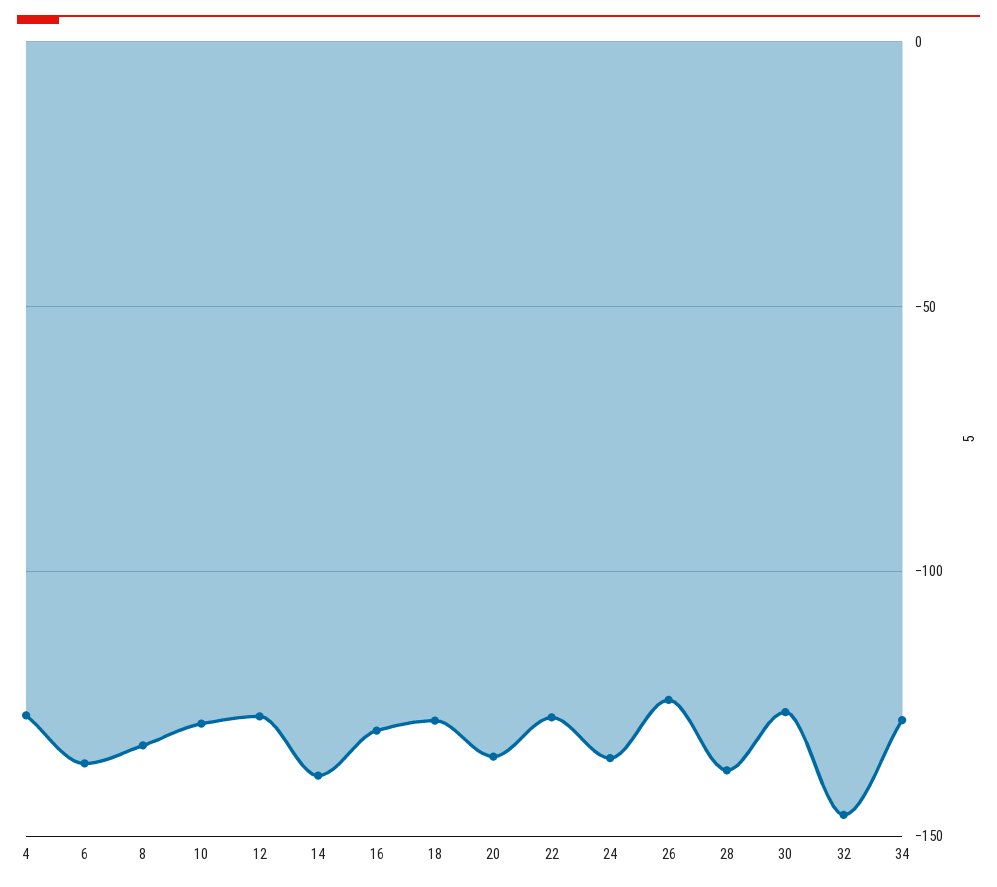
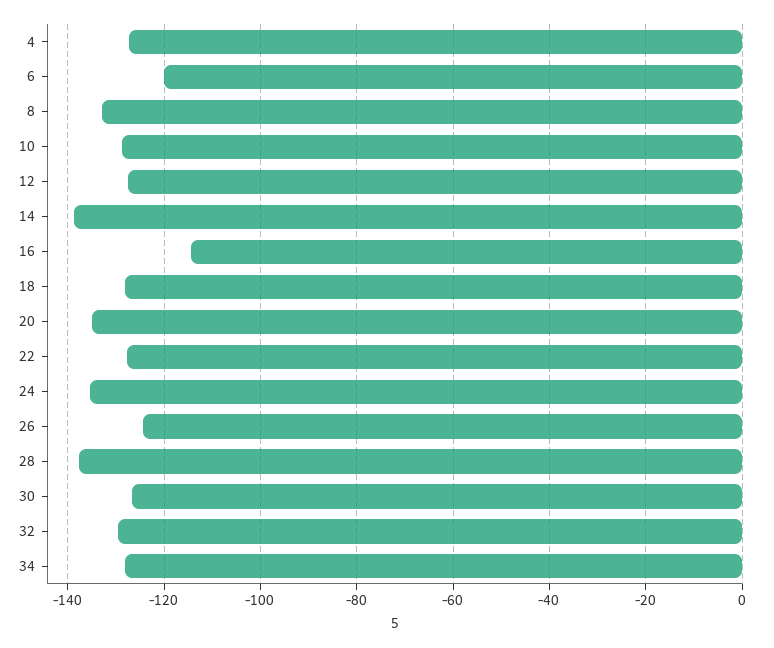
6: -135 -> -120
16: -130 -> -114
32: -145 -> -130

